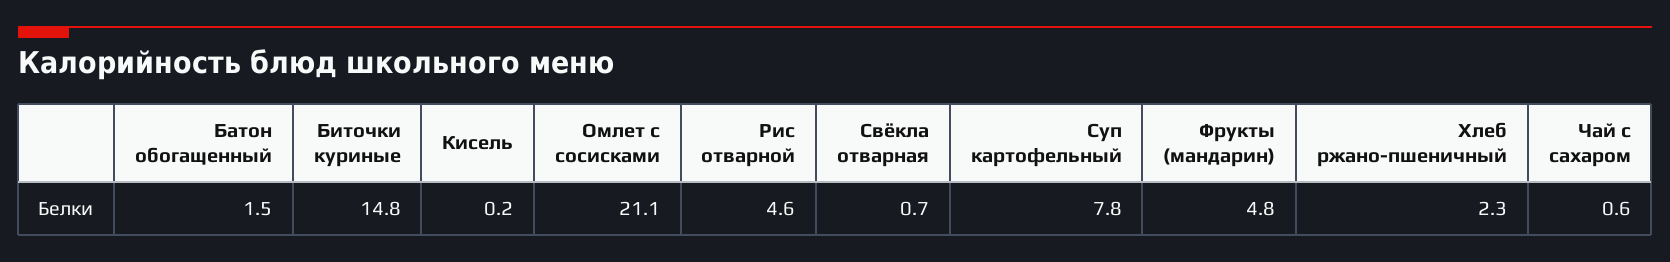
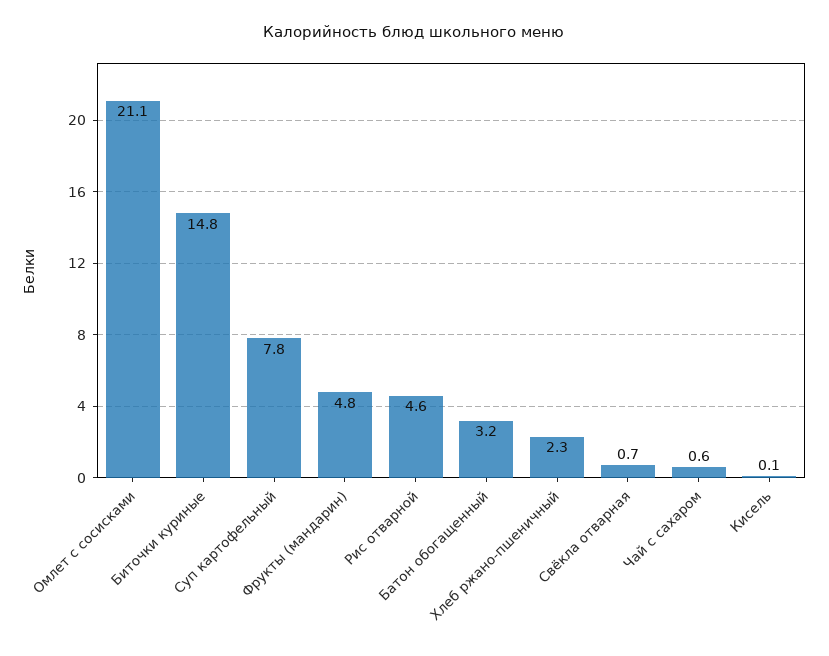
Батон обогащенный: 1.5 -> 3.2
Кисель: 0.2 -> 0.1

